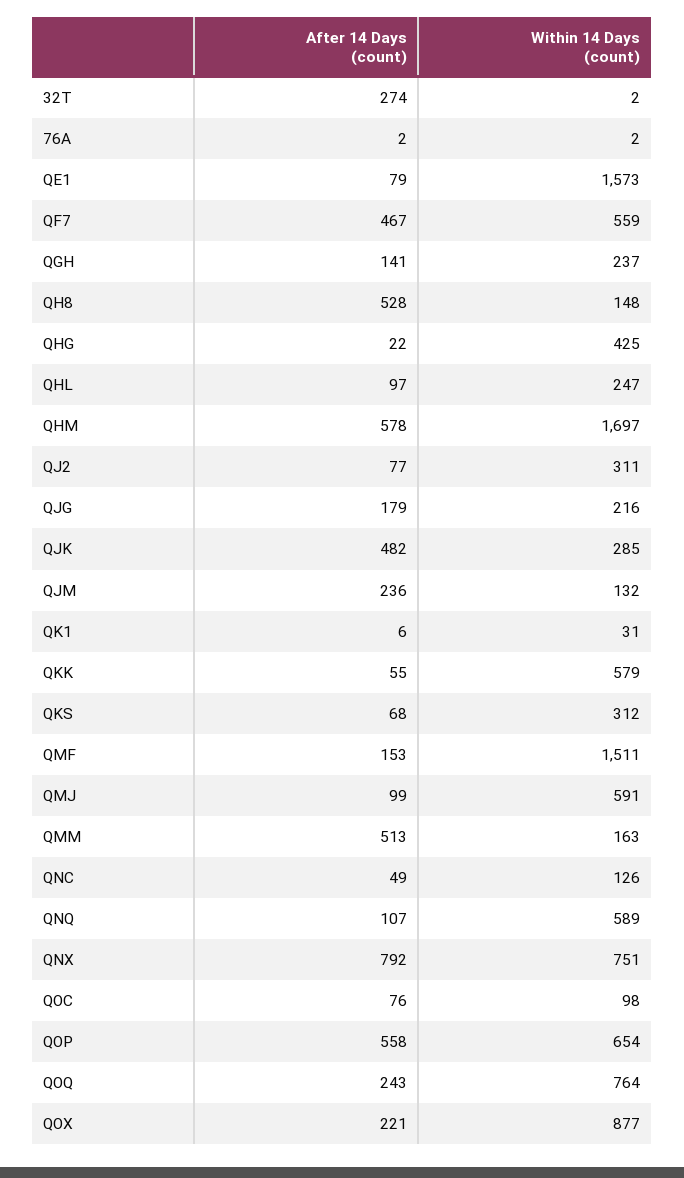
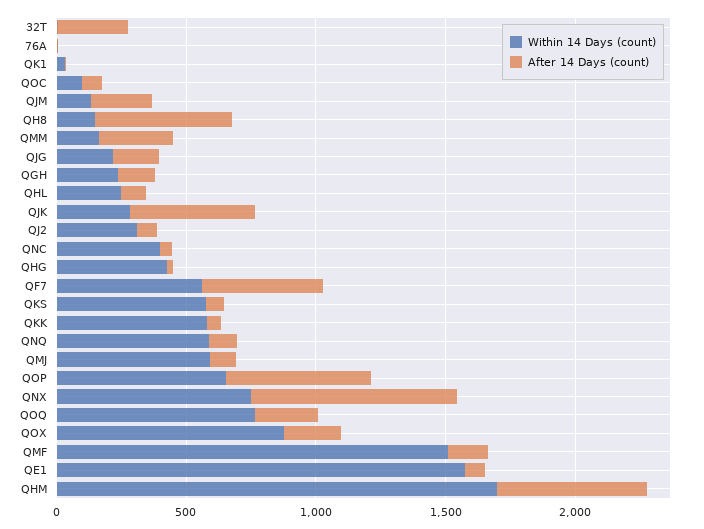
Within 14 Days (count), QKS: 312 -> 600
After 14 Days (count), QMM: 513 -> 300
Within 14 Days (count), QNC: 126 -> 400

